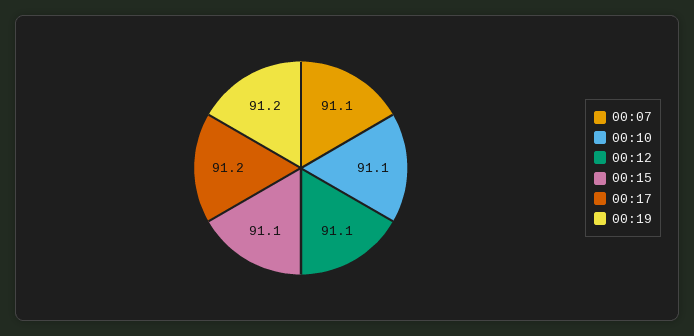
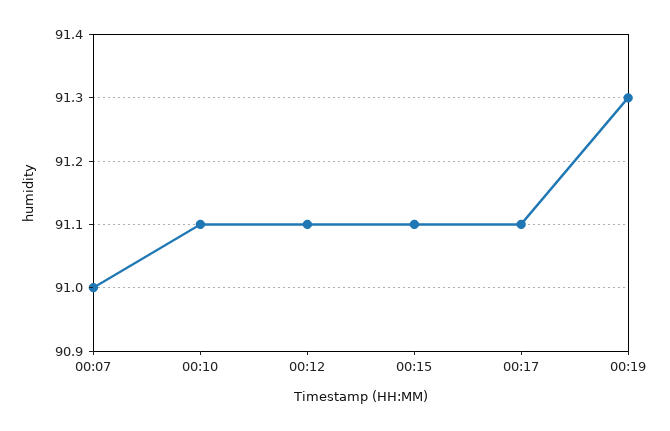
00:07: 91.1 -> 91
00:17: 91.2 -> 91.1
00:19: 91.2 -> 91.3

